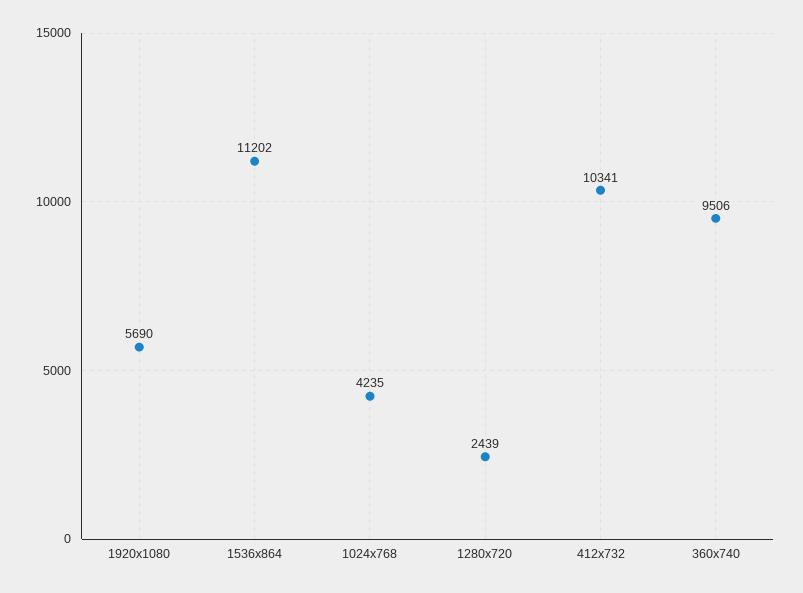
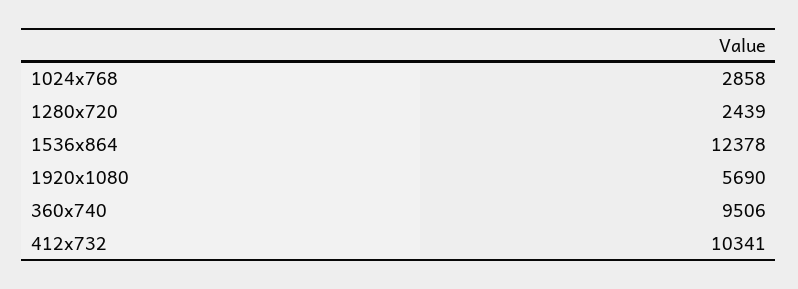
1536x864: 11202 -> 12378
1024x768: 4235 -> 2858

